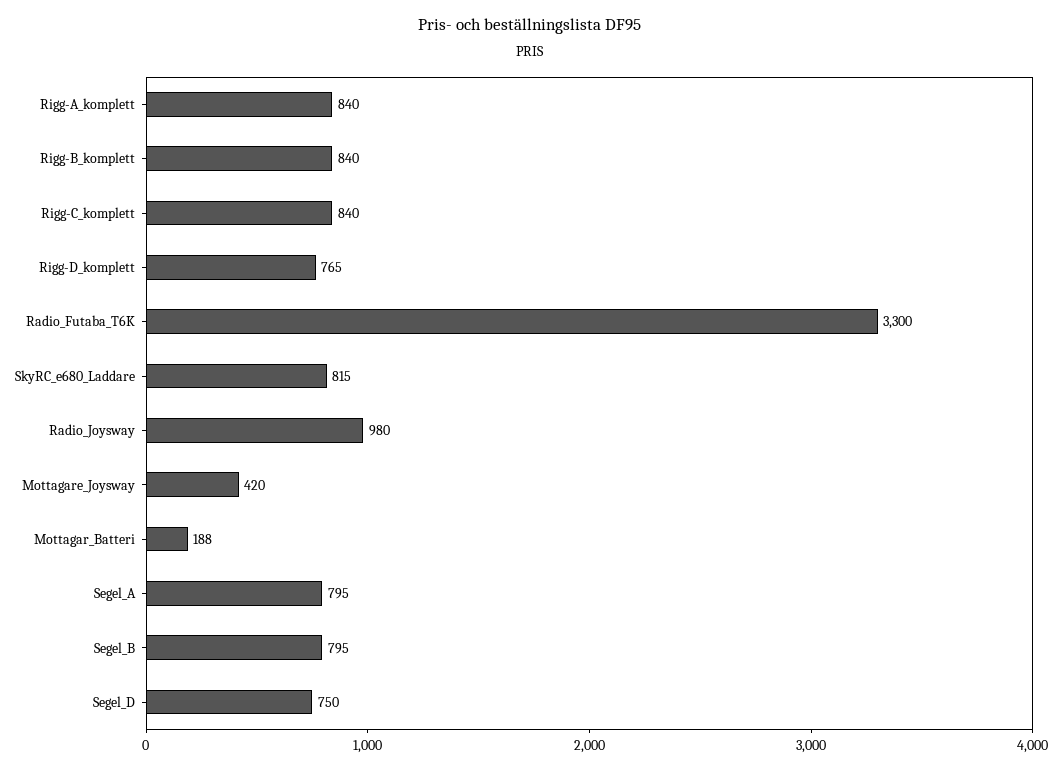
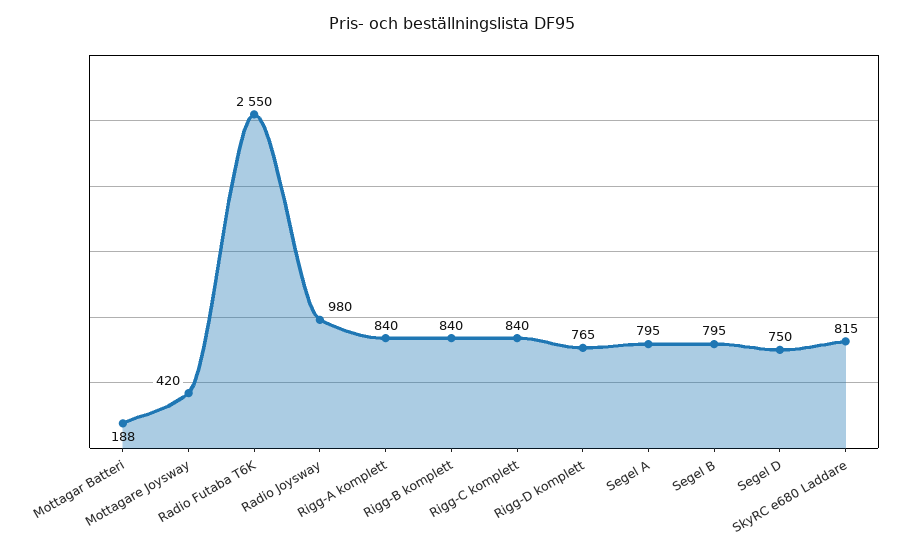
Radio_Futaba_T6K: 3300 -> 2550

